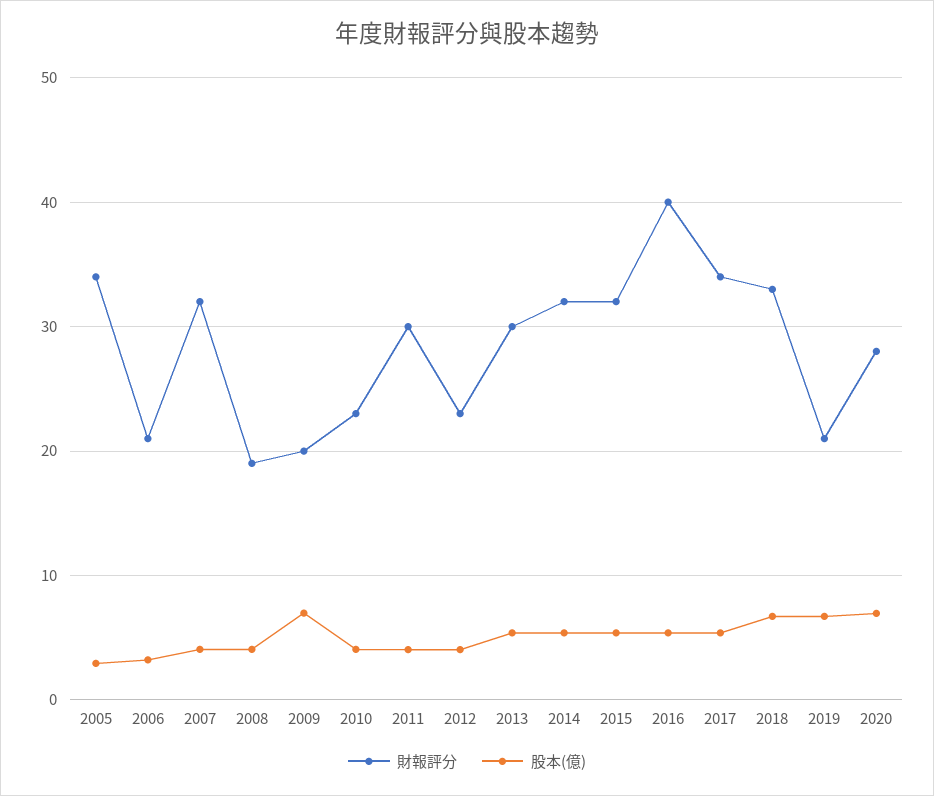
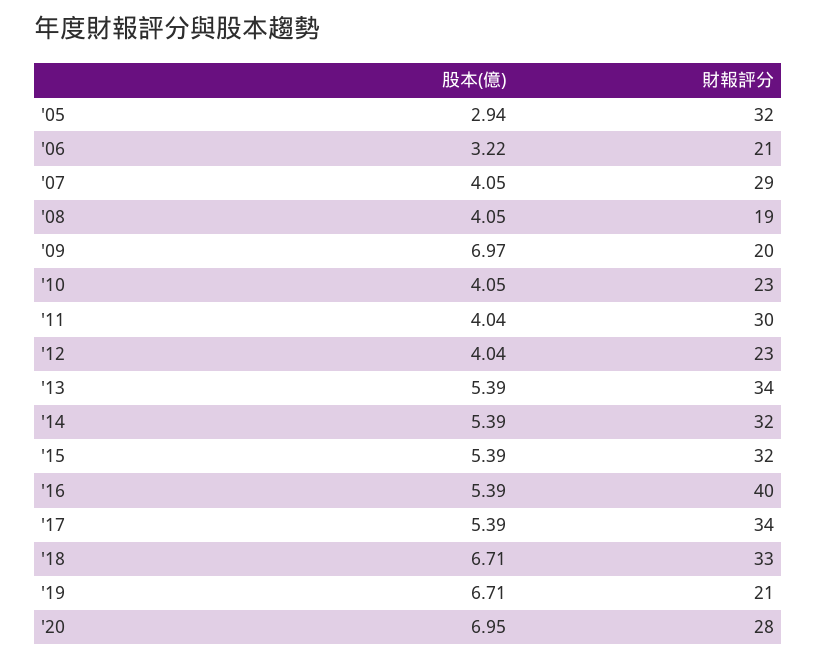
財報評分, 2005: 34 -> 32
財報評分, 2007: 32 -> 29
財報評分, 2013: 30 -> 34

